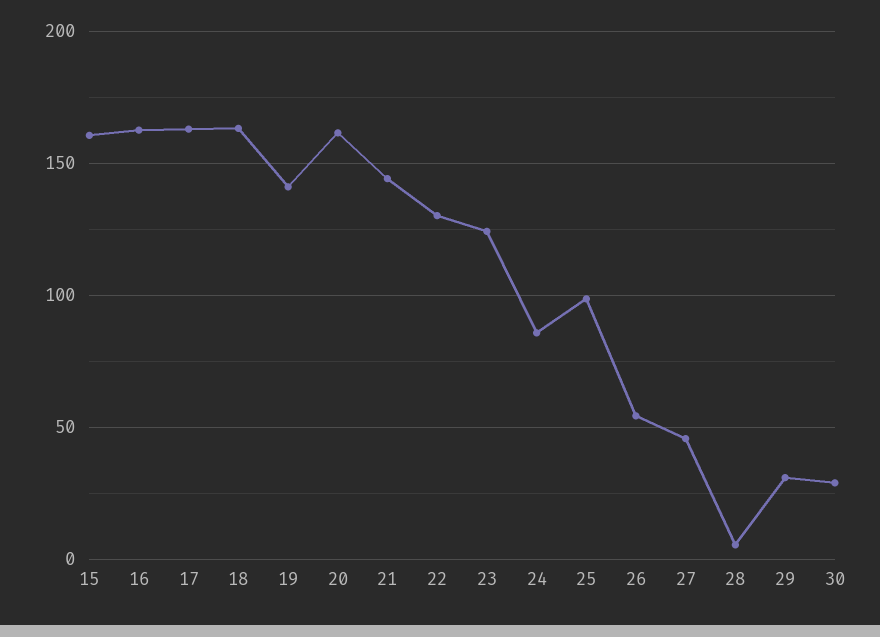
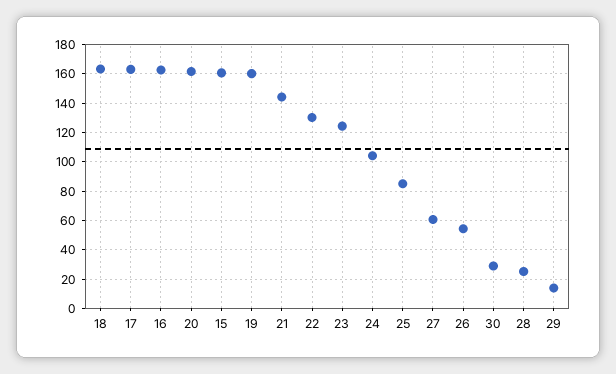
19: 140 -> 160
24: 85 -> 105
25: 100 -> 85
27: 45 -> 60
28: 5 -> 25
29: 30 -> 15

